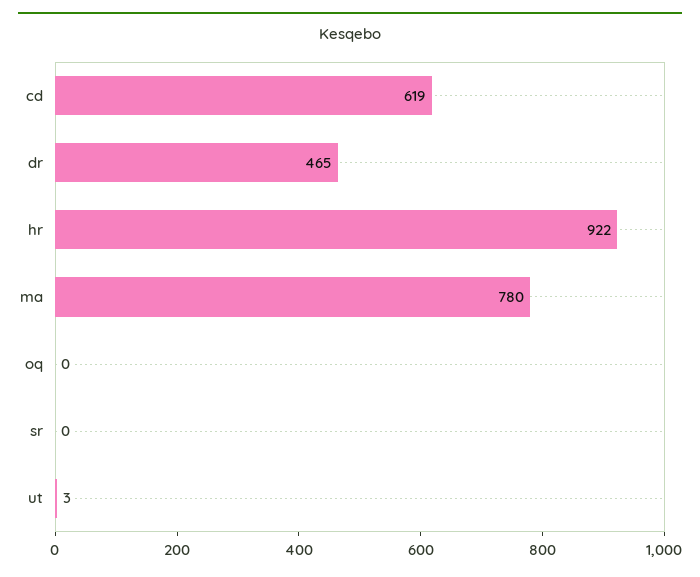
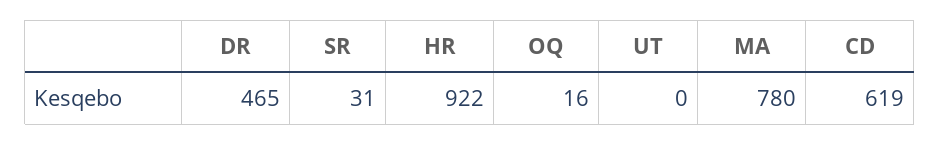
oq: 0 -> 16
sr: 0 -> 31
ut: 3 -> 0

